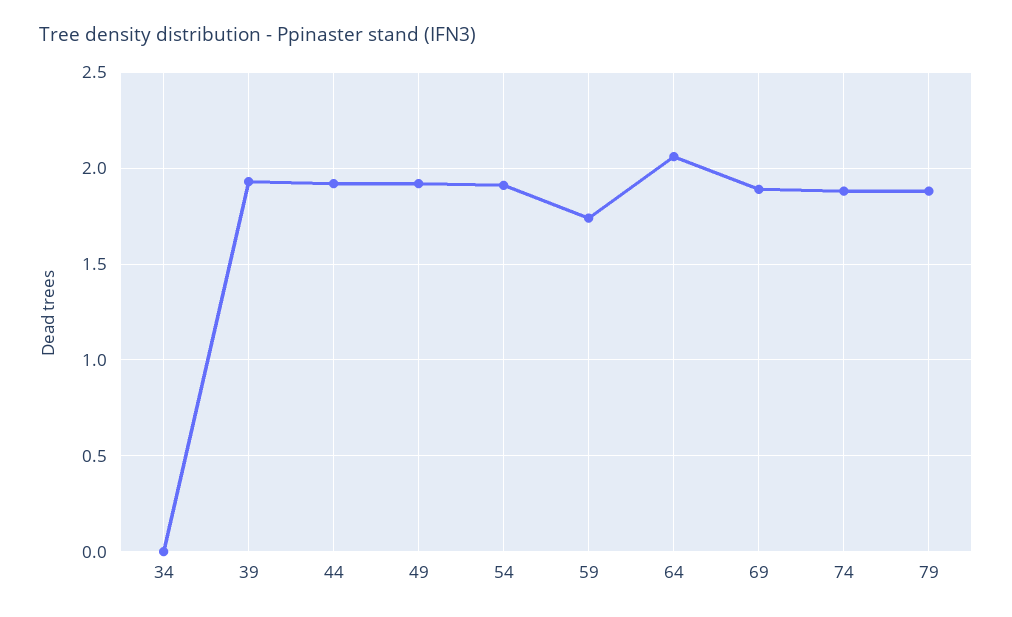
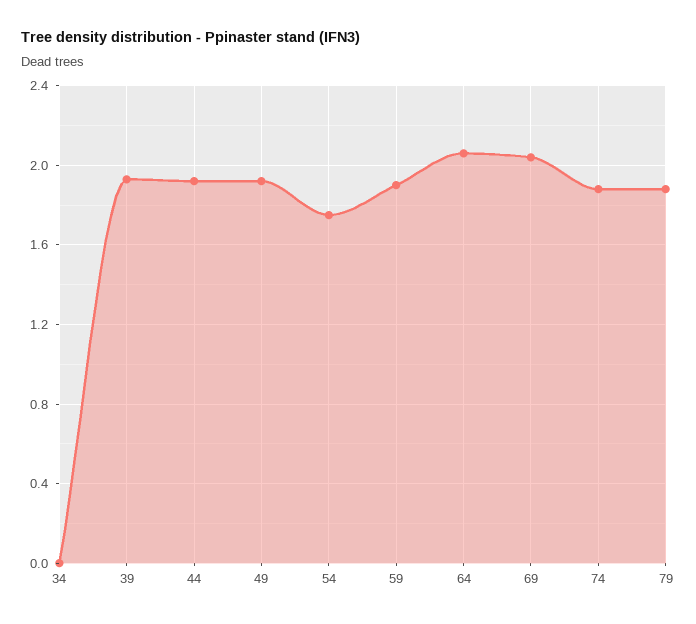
54: 1.9 -> 1.75
59: 1.75 -> 1.9
69: 1.9 -> 2.05

